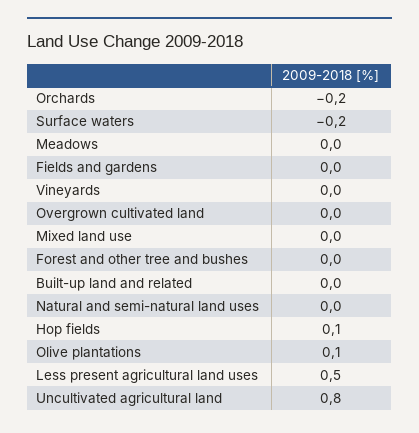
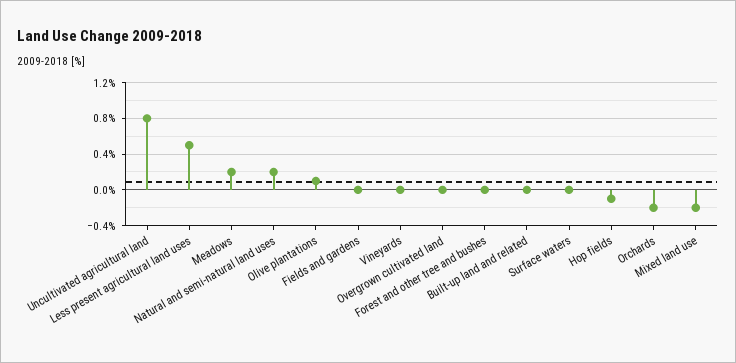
Surface waters: -0.2 -> 0
Meadows: 0 -> 0.2
Mixed land use: 0 -> -0.2
Natural and semi-natural land uses: 0 -> 0.2
Hop fields: 0.1 -> -0.1

